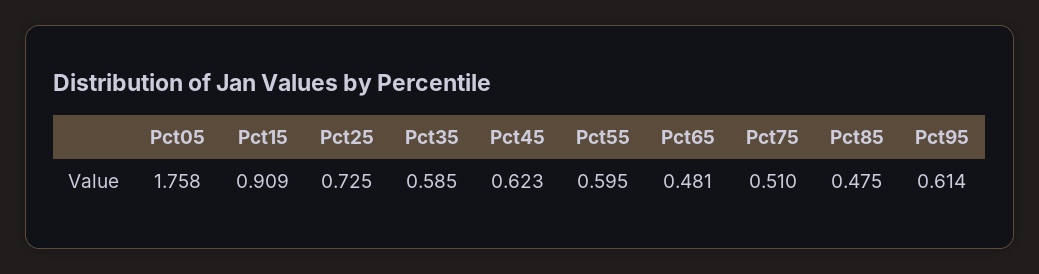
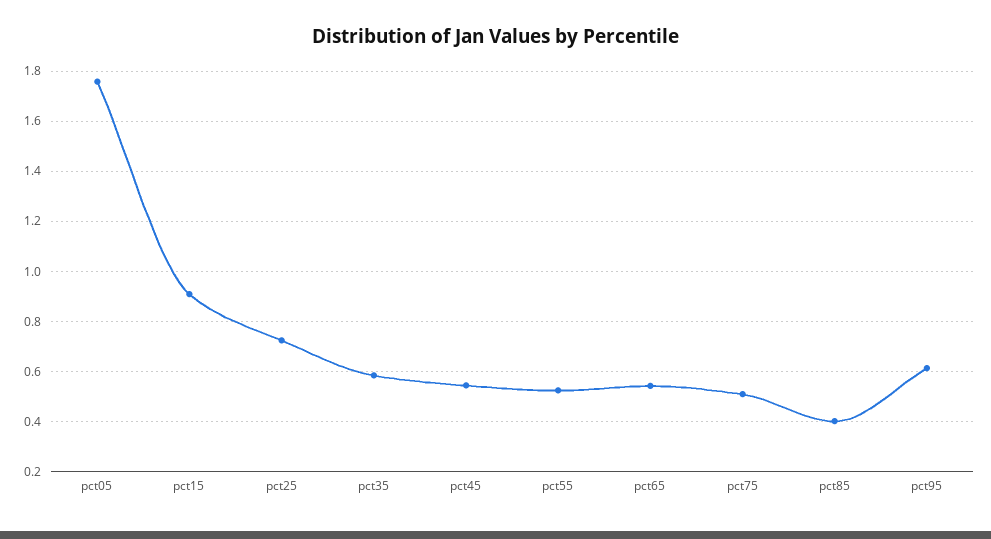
Pct45: 0.623 -> 0.55
Pct55: 0.595 -> 0.525
Pct65: 0.481 -> 0.55
Pct85: 0.475 -> 0.4

